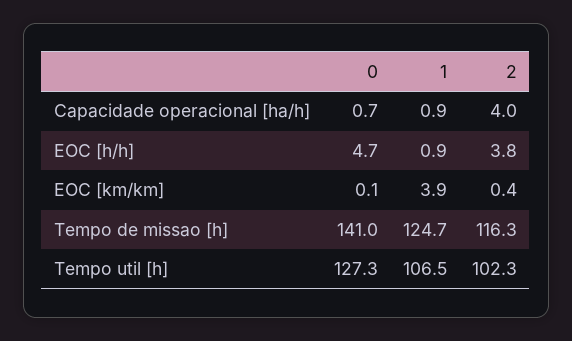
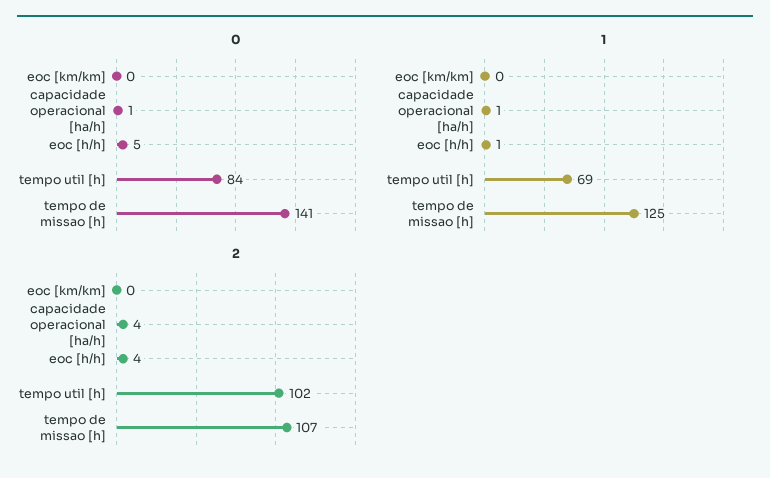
1, EOC [km/km]: 3.9 -> 0
2, Tempo de missao [h]: 116.3 -> 107
0, Tempo util [h]: 127.3 -> 84
1, Tempo util [h]: 106.5 -> 69

